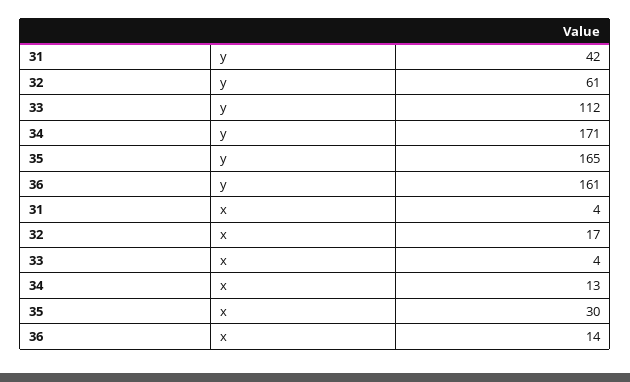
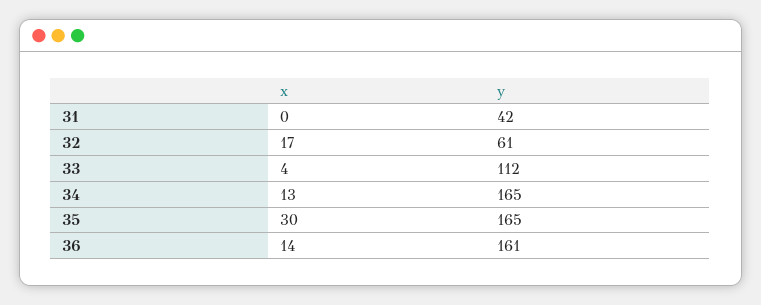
34, y: 171 -> 165
31, x: 4 -> 0

